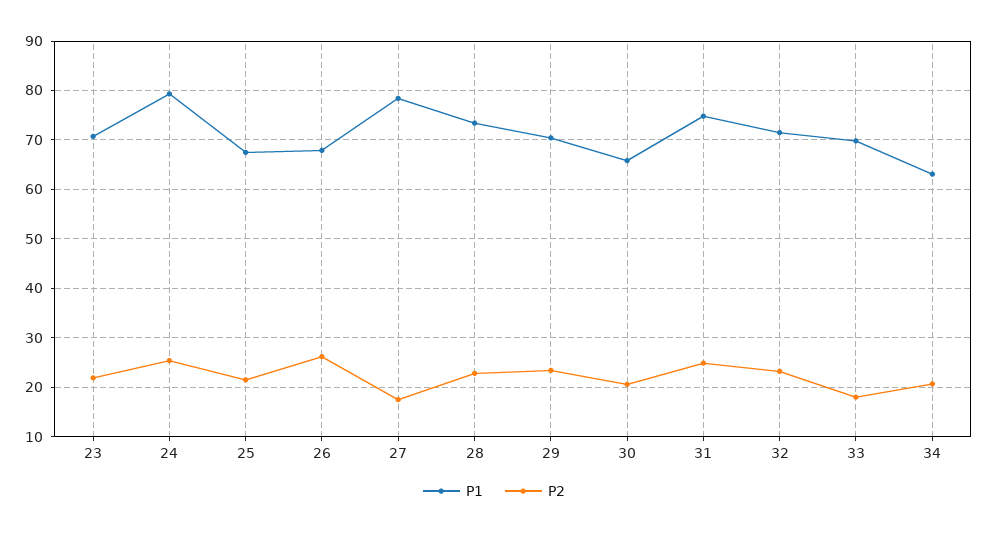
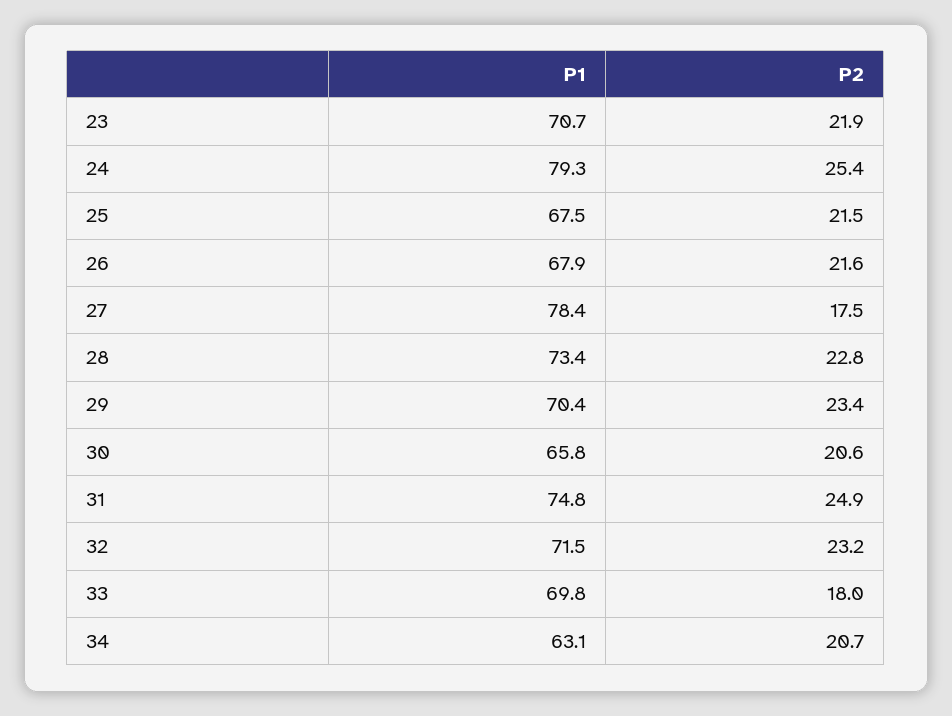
P2, 26: 26 -> 21.6

